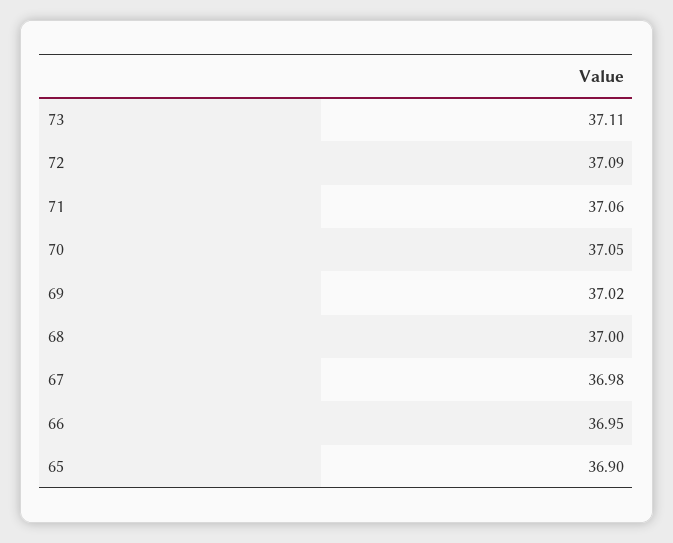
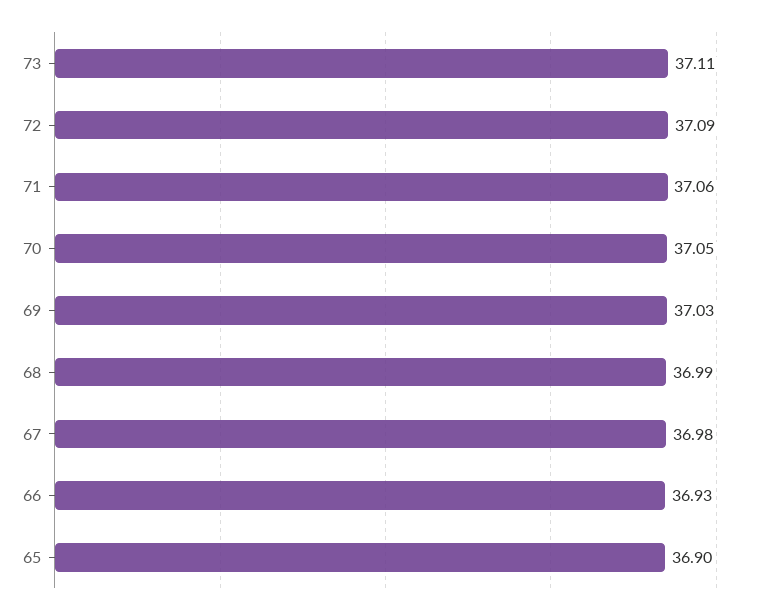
69: 37.02 -> 37.03
68: 37 -> 36.99
66: 36.95 -> 36.93

